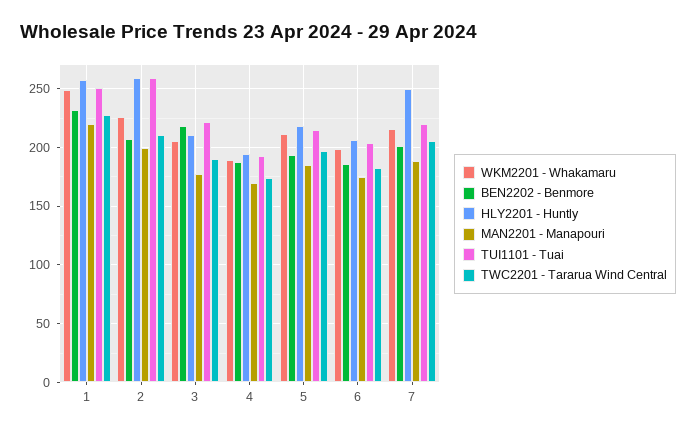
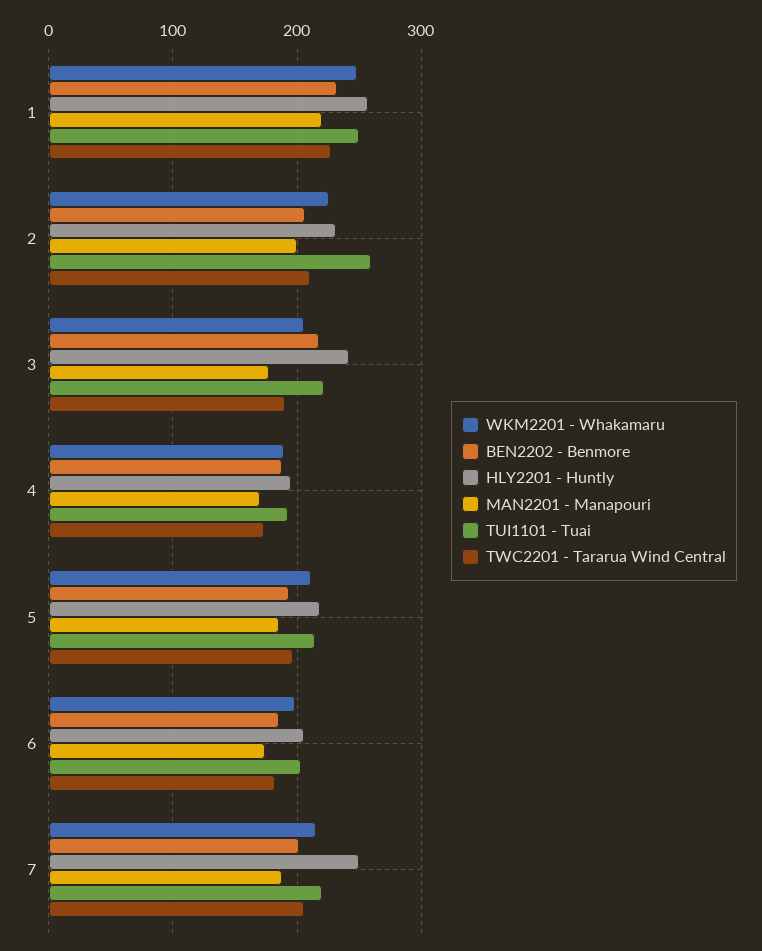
HLY2201 - Huntly, 2: 260 -> 230
HLY2201 - Huntly, 3: 210 -> 240

